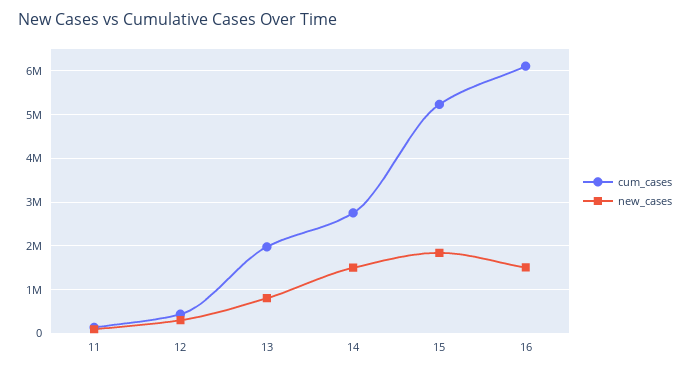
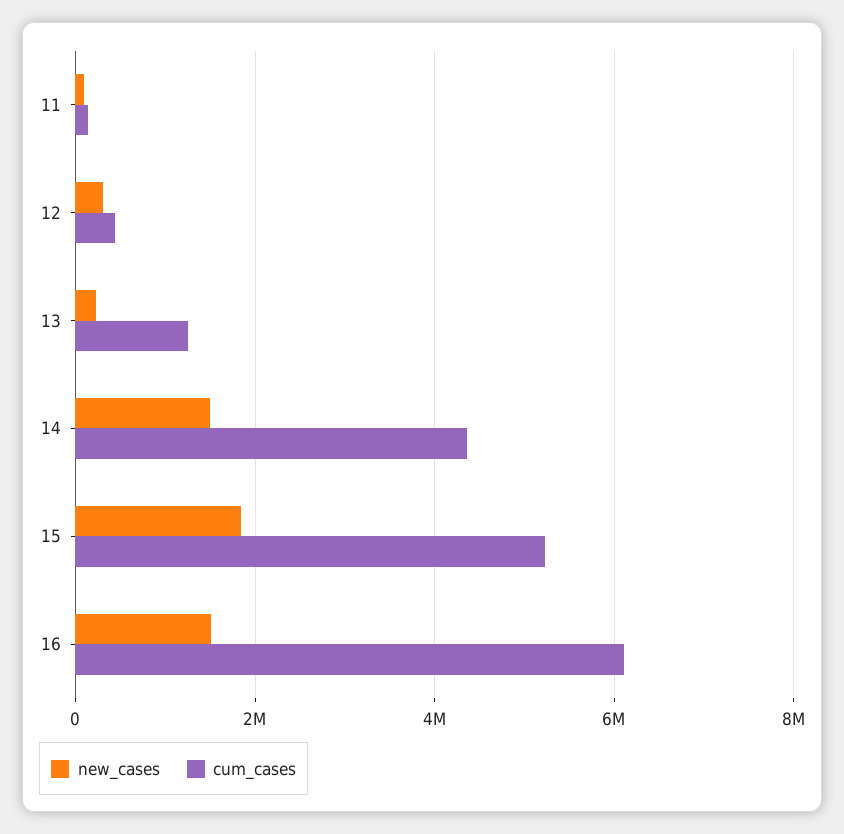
cum_cases, 13: 2000000 -> 1200000
new_cases, 13: 800000 -> 200000
cum_cases, 14: 2800000 -> 4400000

